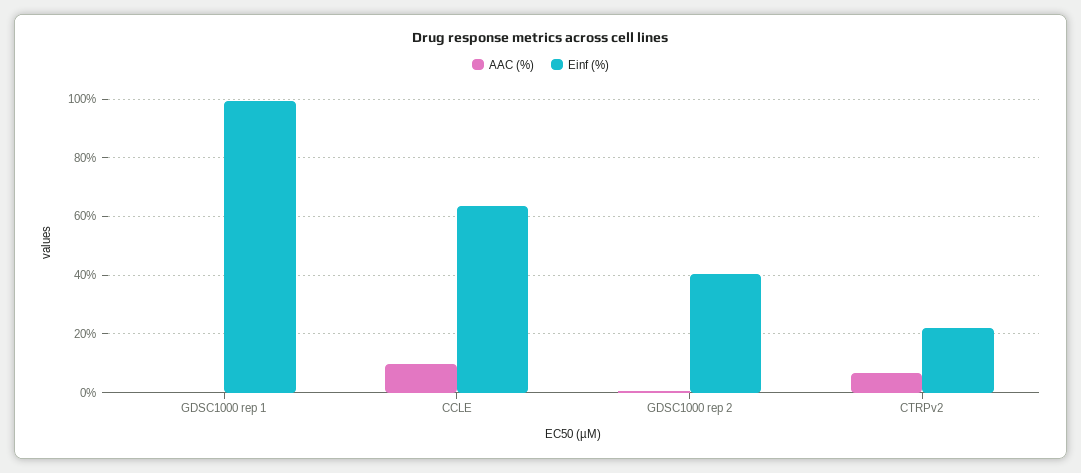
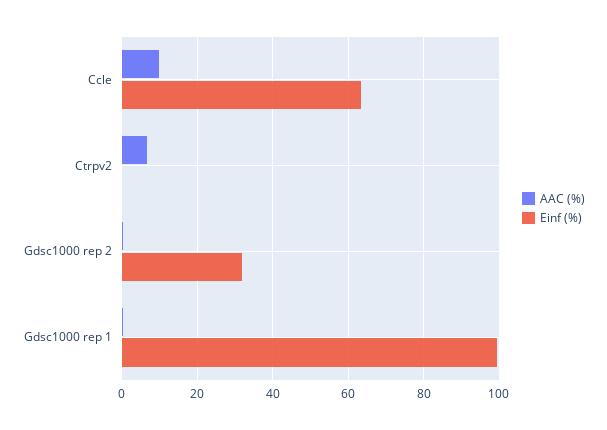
Einf (%), GDSC1000 rep 2: 40 -> 32
Einf (%), CTRPv2: 22.5 -> 0

